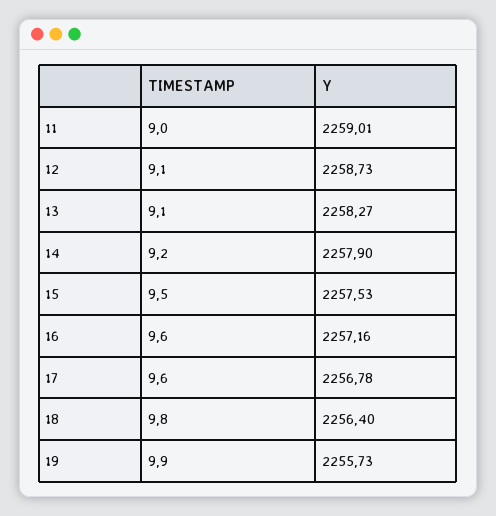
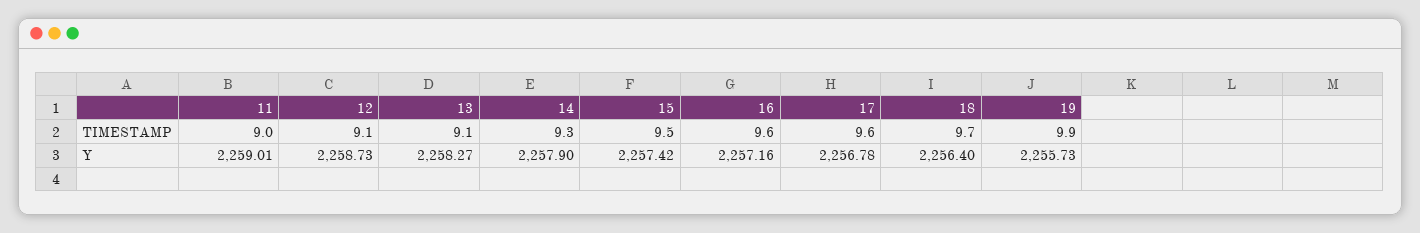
TIMESTAMP, 14: 9.2 -> 9.3
Y, 15: 2257.53 -> 2257.42
TIMESTAMP, 18: 9.8 -> 9.7

